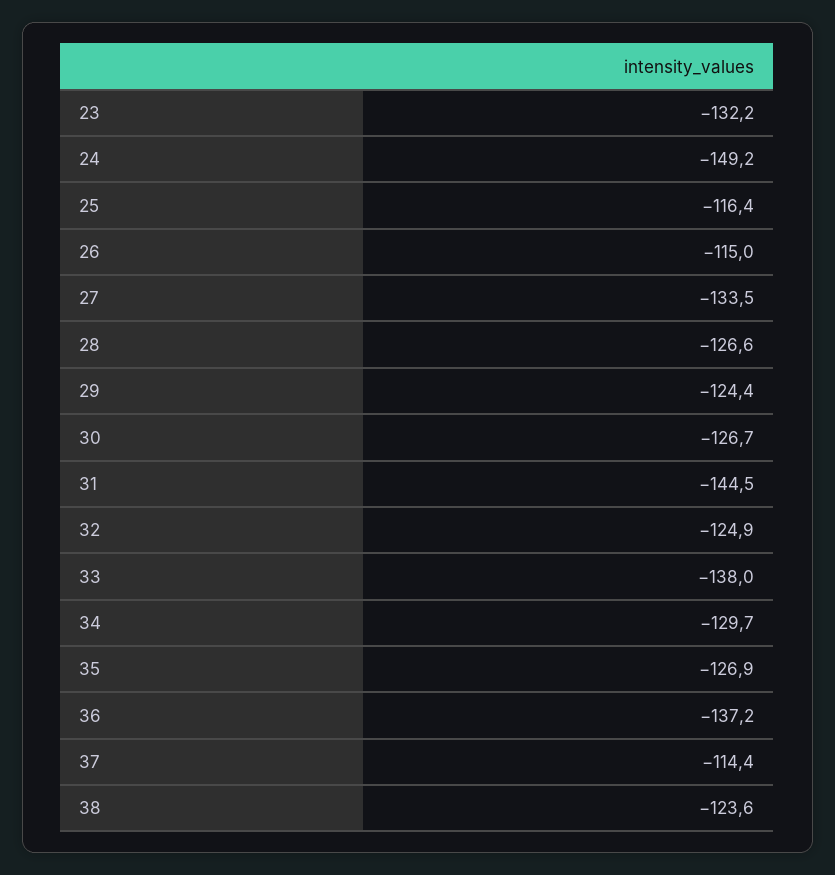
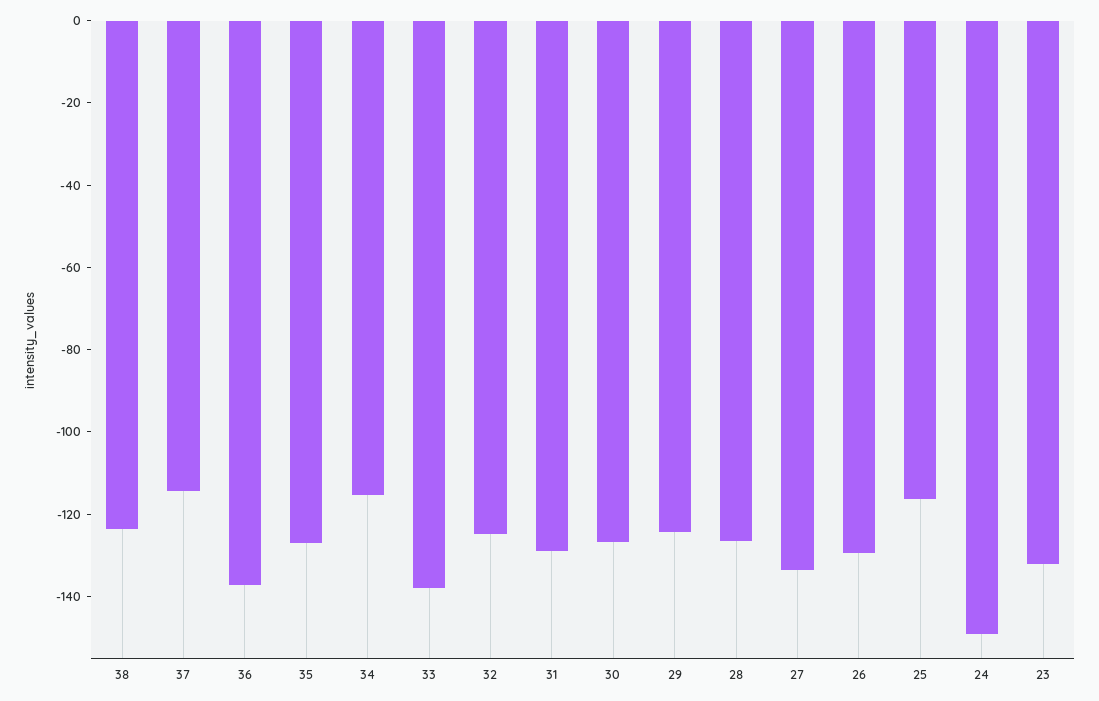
26: -115 -> -130
31: -144.5 -> -130
34: -129.7 -> -115

